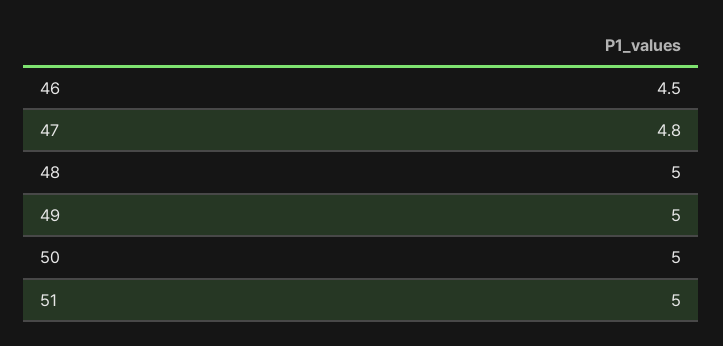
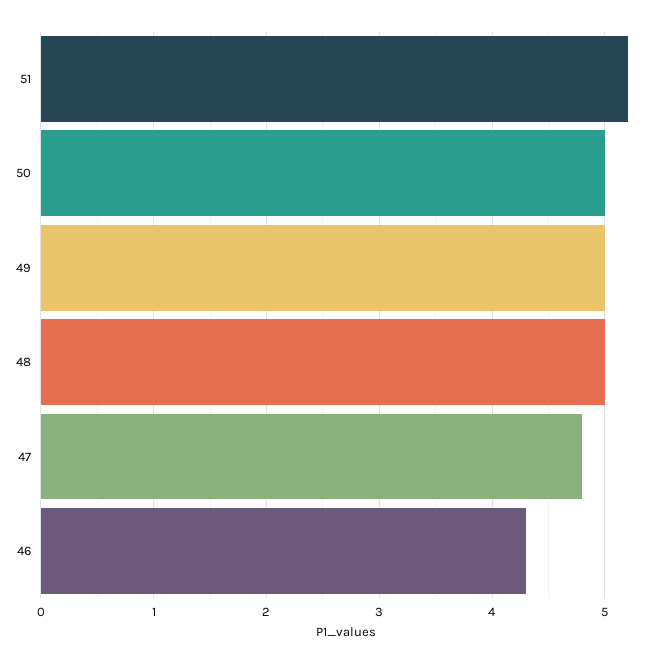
46: 4.5 -> 4.3
51: 5 -> 5.2

